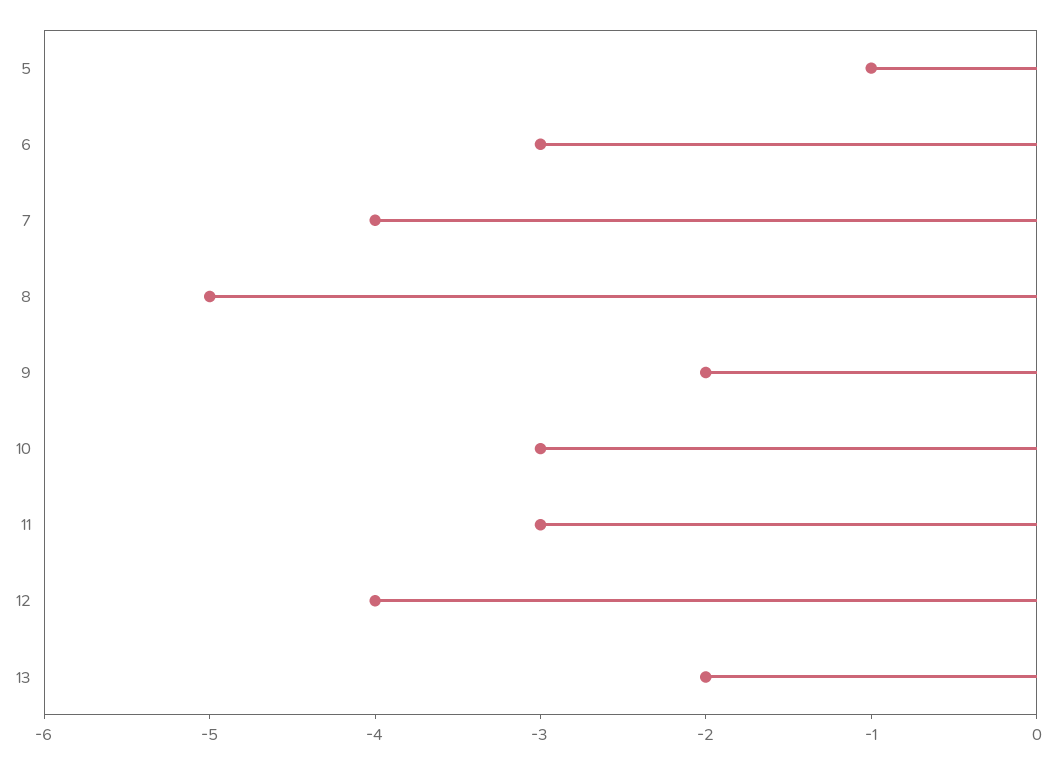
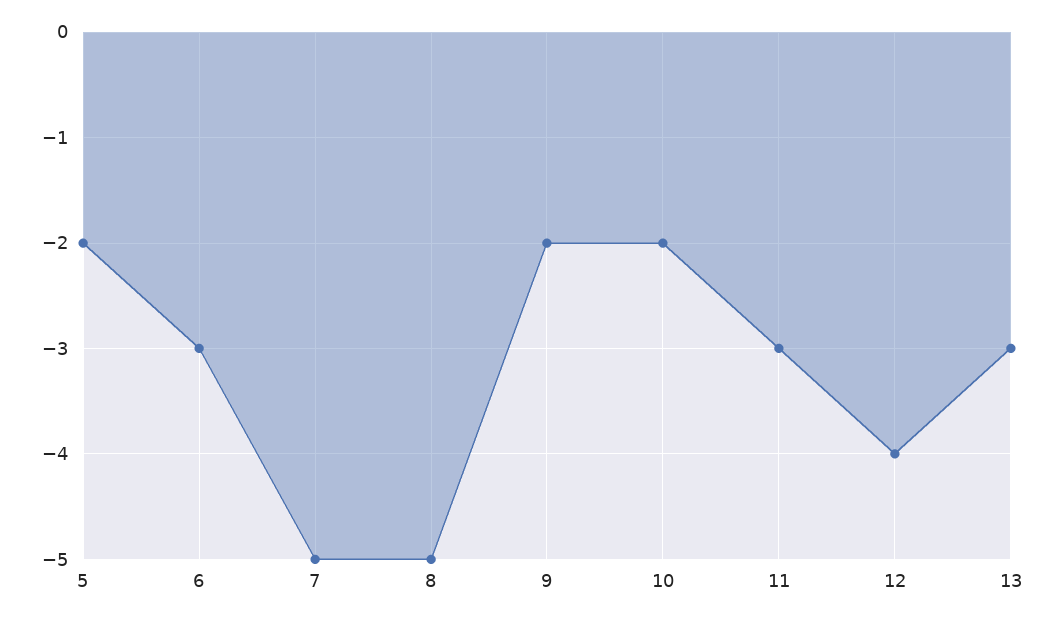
5: -1 -> -2
7: -4 -> -5
10: -3 -> -2
13: -2 -> -3

